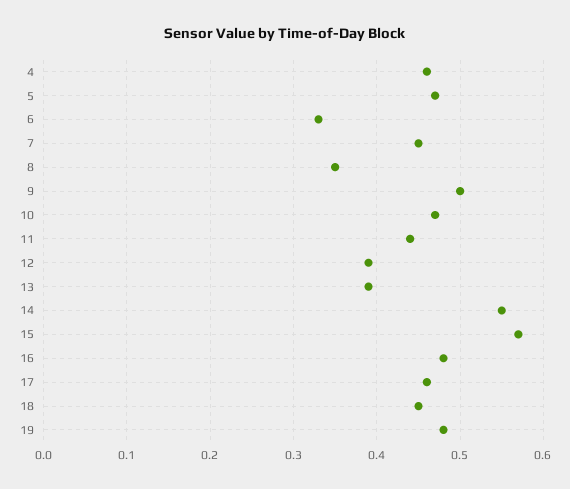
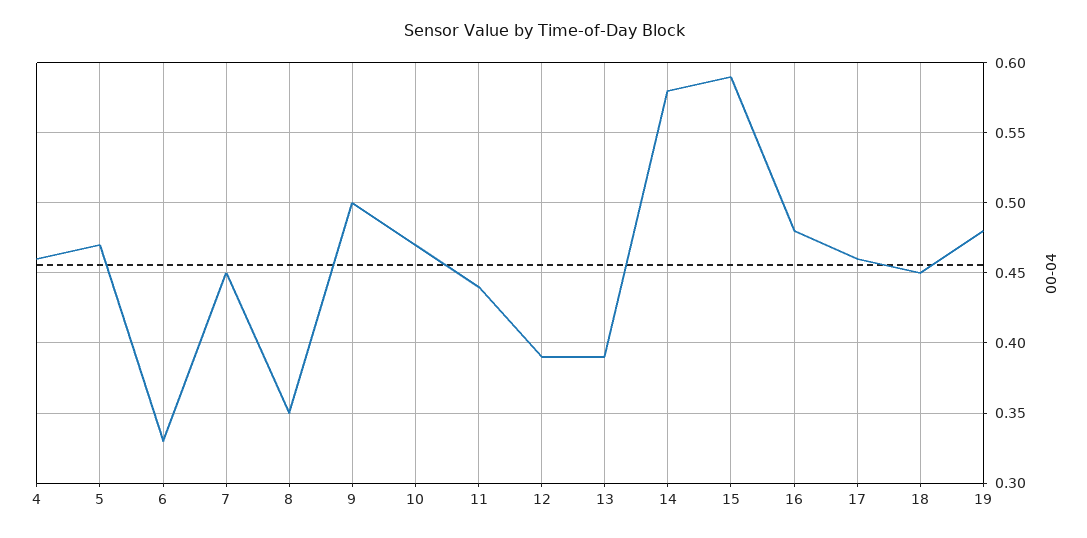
14: 0.55 -> 0.58
15: 0.57 -> 0.59

